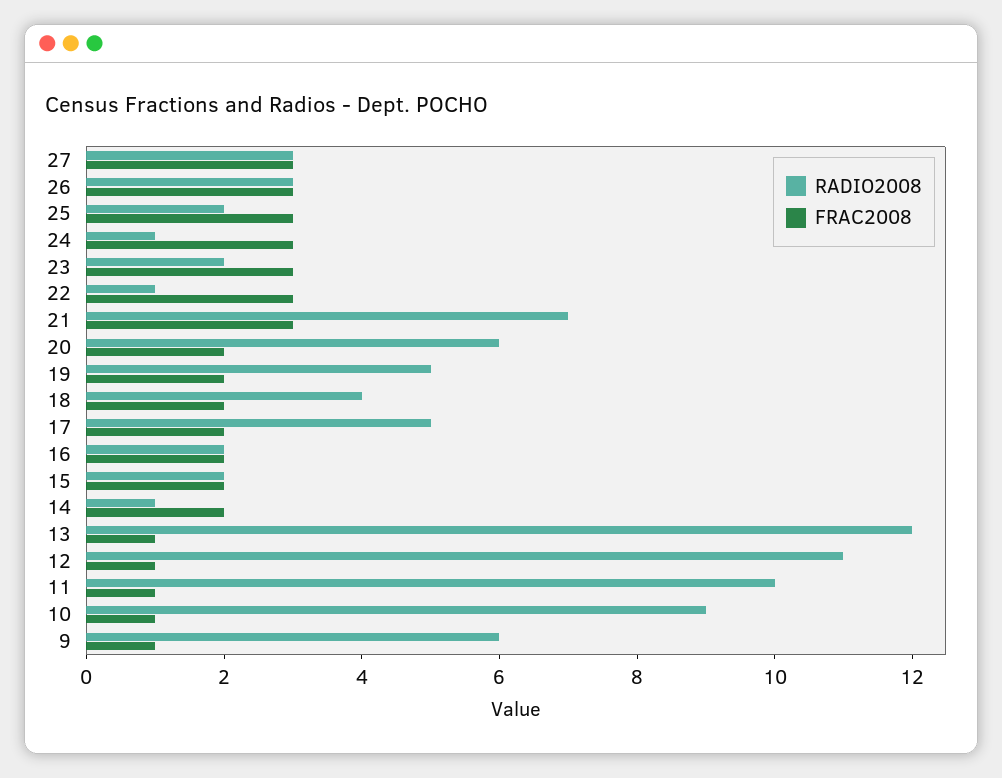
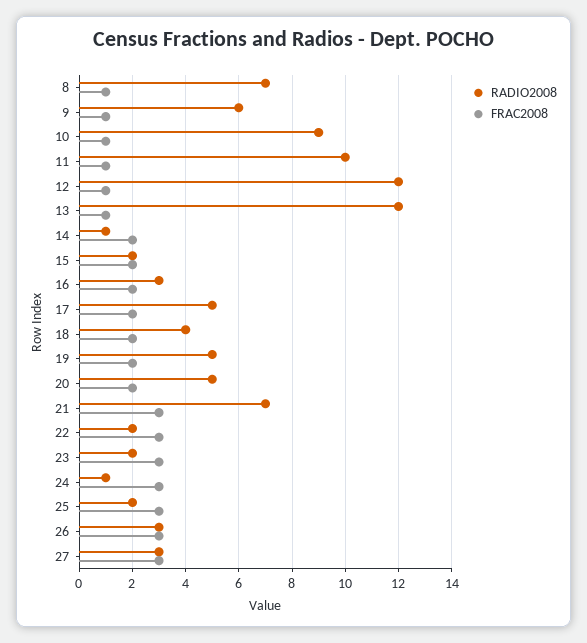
RADIO2008, 22: 1 -> 2
RADIO2008, 20: 6 -> 5
RADIO2008, 16: 2 -> 3
RADIO2008, 12: 11 -> 12
RADIO2008, 8: none -> 7
FRAC2008, 8: none -> 1

